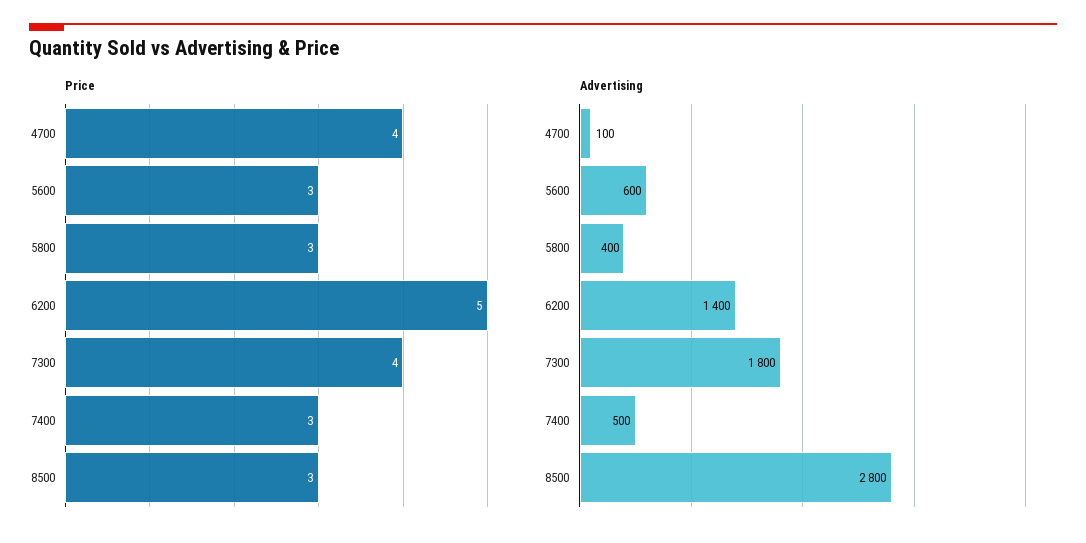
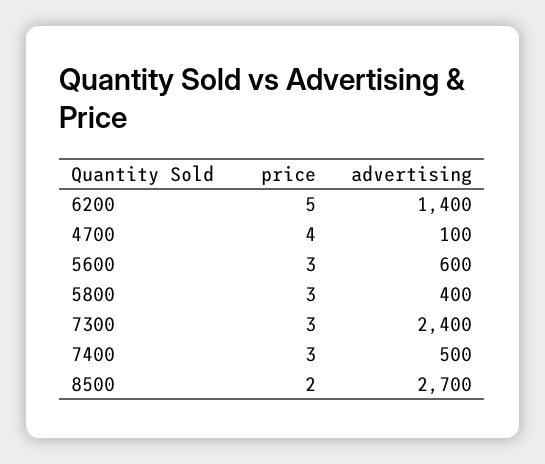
Price, 7300: 4 -> 3
Price, 8500: 3 -> 2
Advertising, 7300: 1800 -> 2400
Advertising, 8500: 2800 -> 2700

